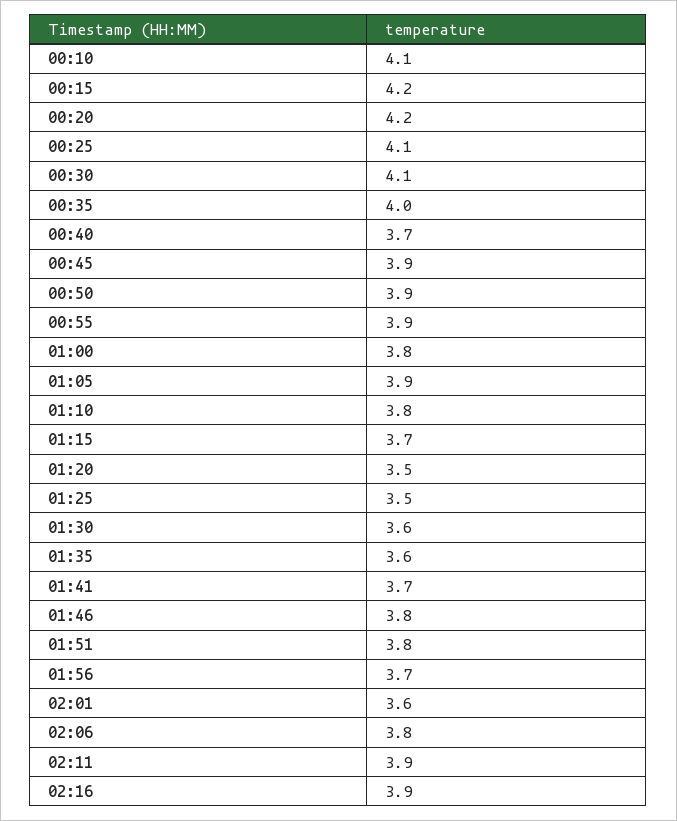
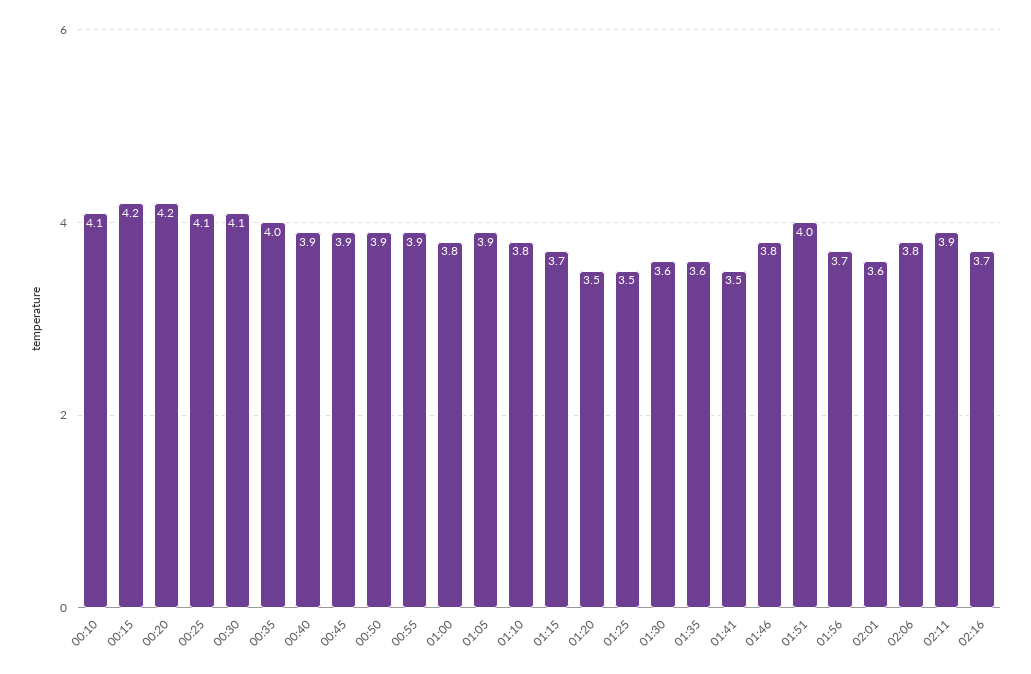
00:40: 3.7 -> 3.9
01:41: 3.7 -> 3.5
01:51: 3.8 -> 4
02:16: 3.9 -> 3.7

